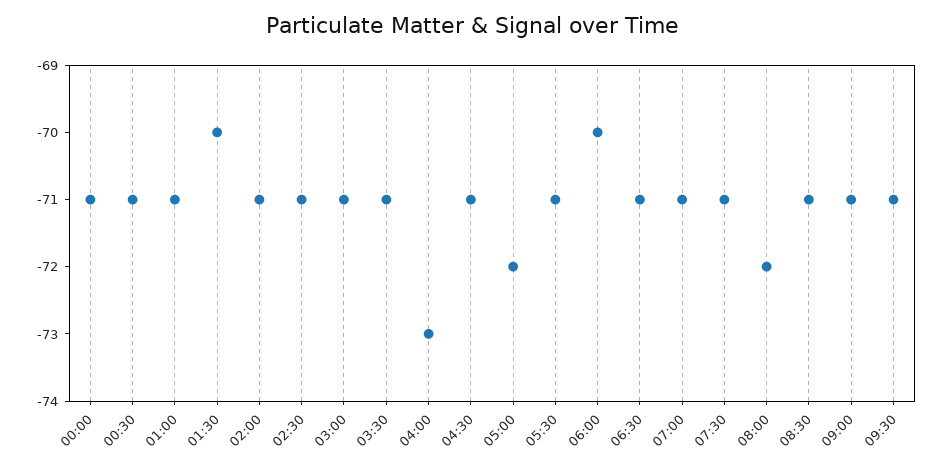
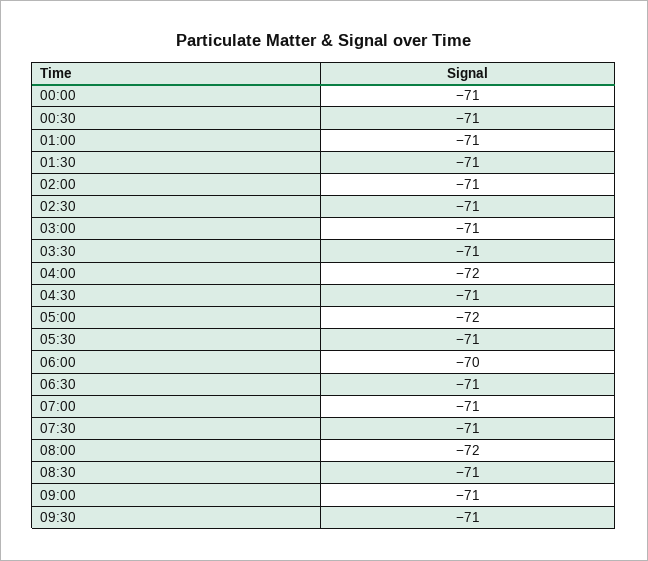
01:30: -70 -> -71
04:00: -73 -> -72

